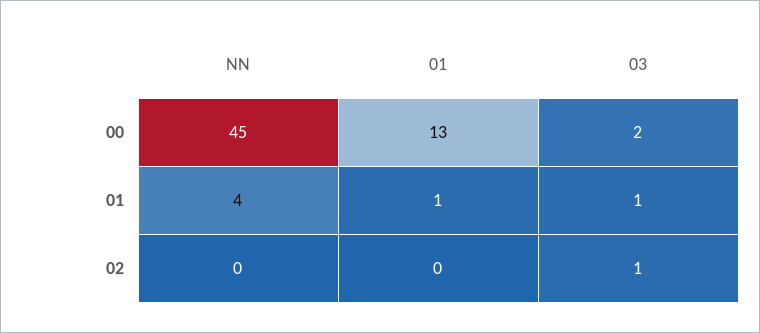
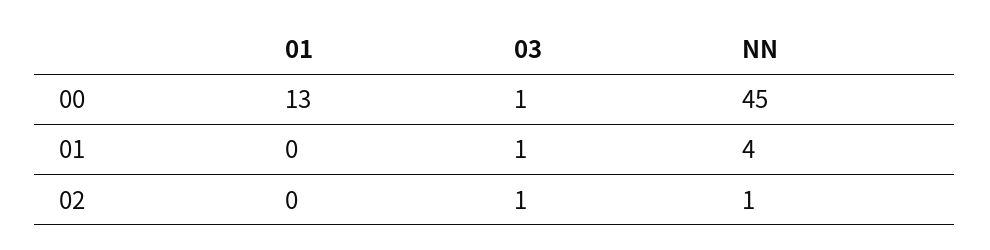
03, 00: 2 -> 1
01, 01: 1 -> 0
NN, 02: 0 -> 1

